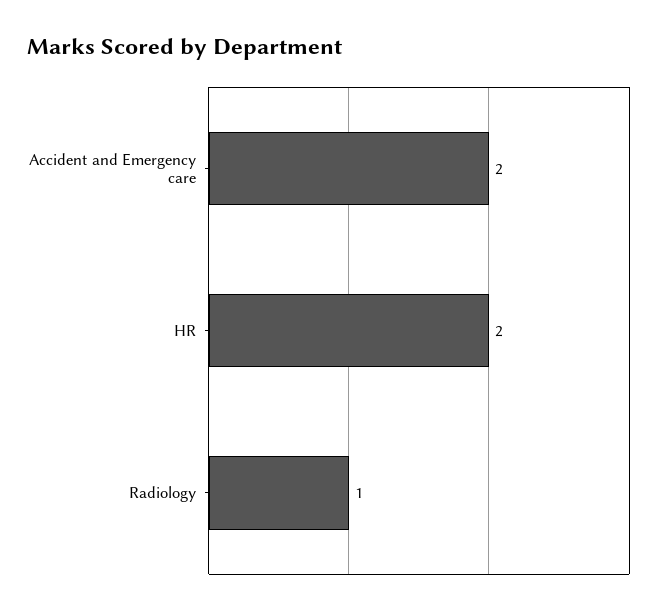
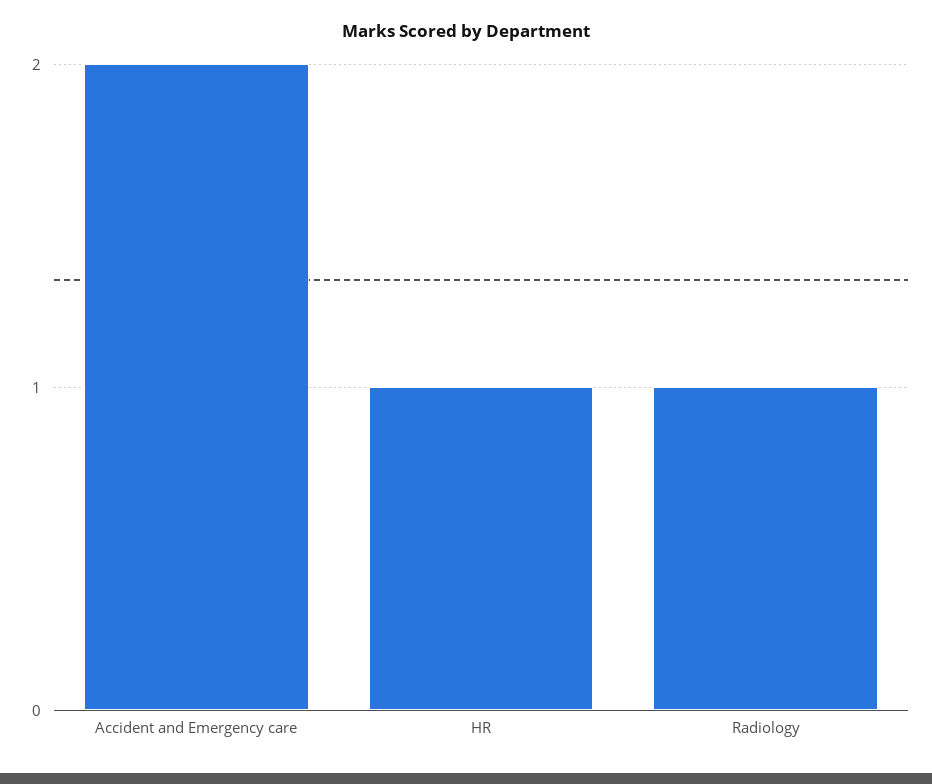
HR: 2 -> 1

